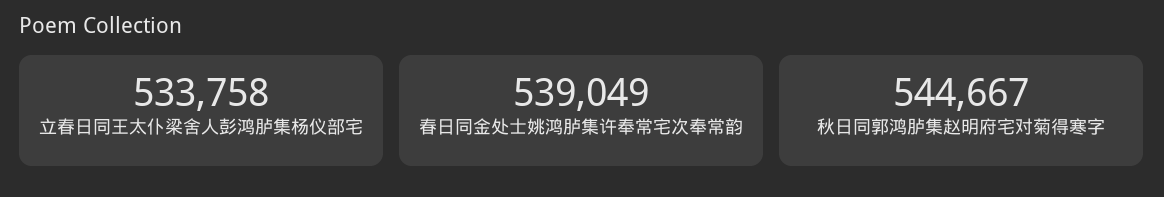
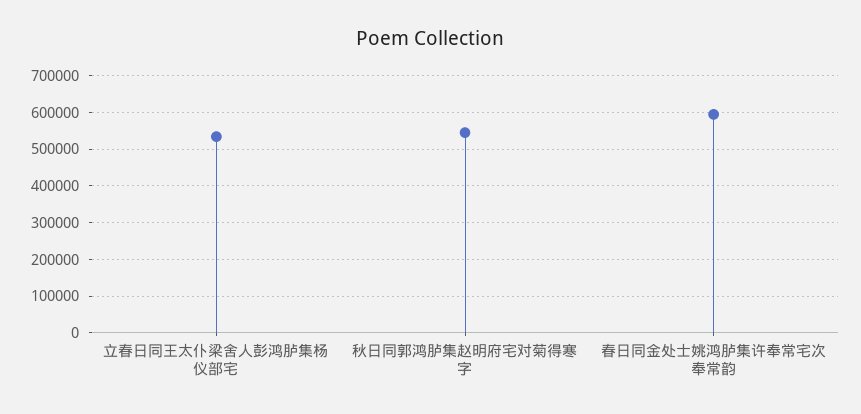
春日同金处士姚鸿胪集许奉常宅次奉常韵: 539049 -> 600000

